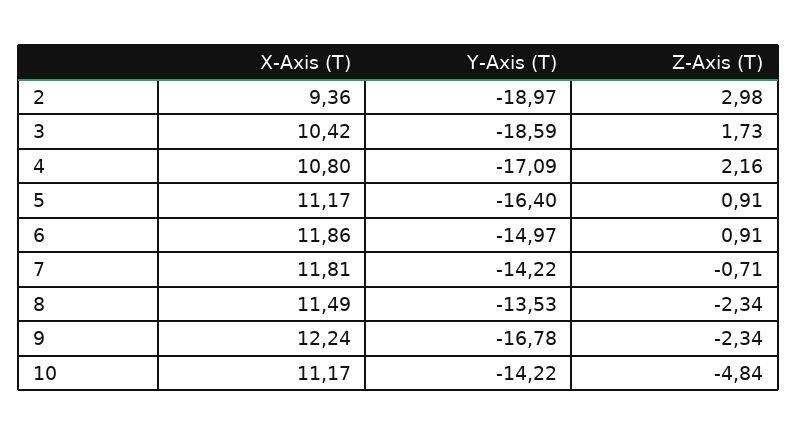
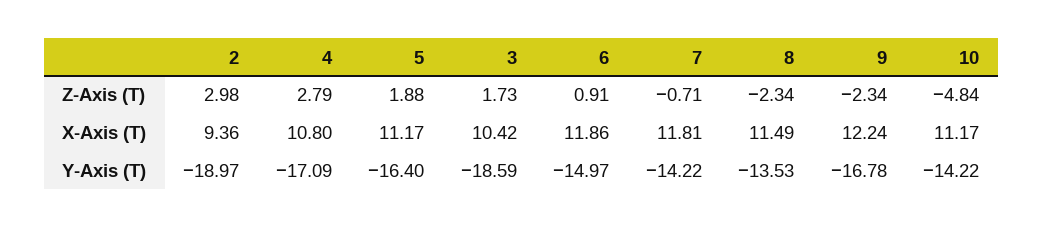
Z-Axis (T), 4: 2.16 -> 2.79
Z-Axis (T), 5: 0.91 -> 1.88

